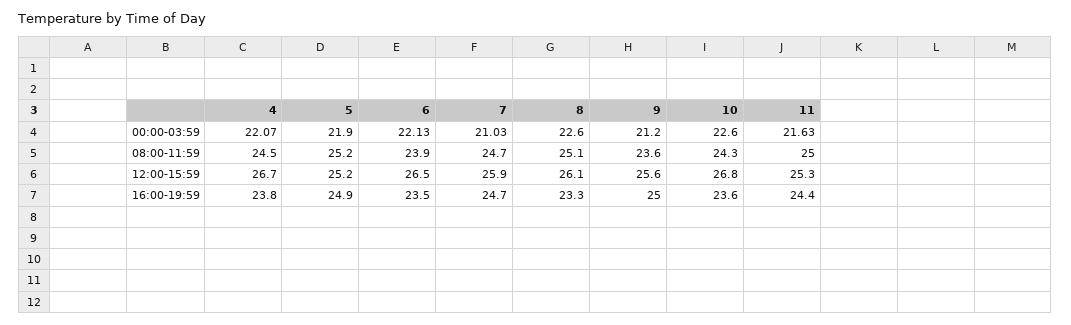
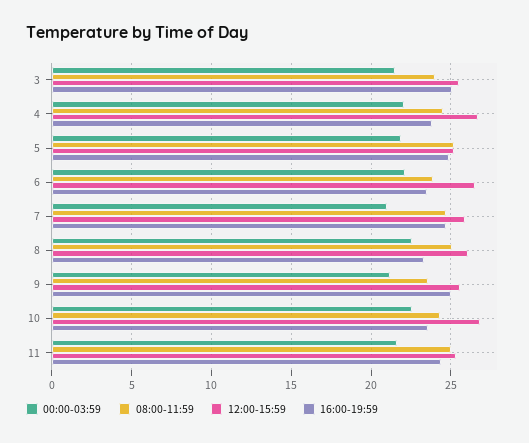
00:00-03:59, 3: none -> 21.5
08:00-11:59, 3: none -> 24
12:00-15:59, 3: none -> 25.5
16:00-19:59, 3: none -> 25

